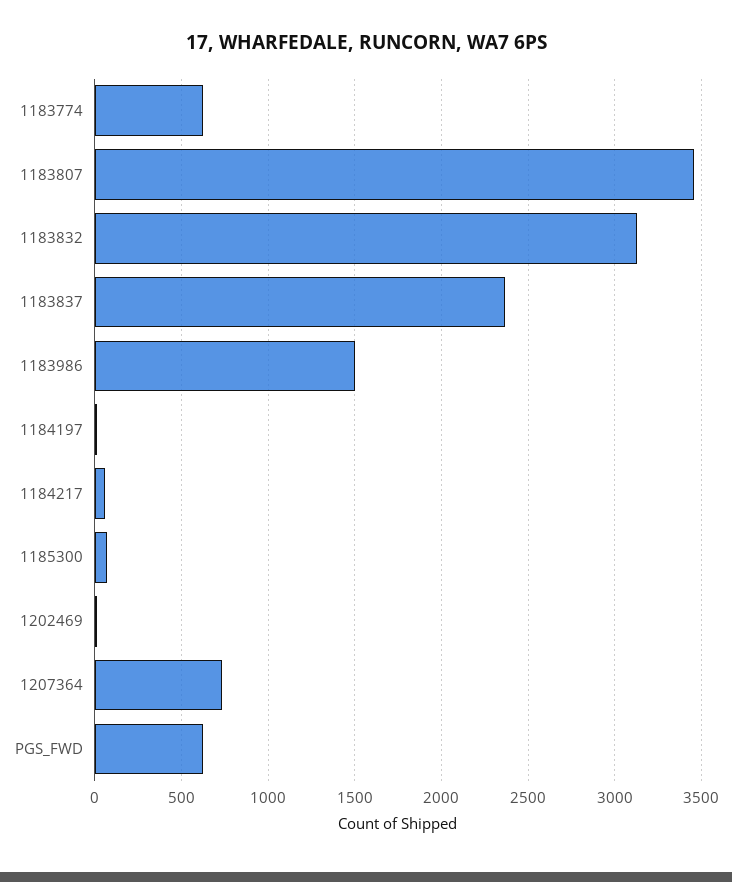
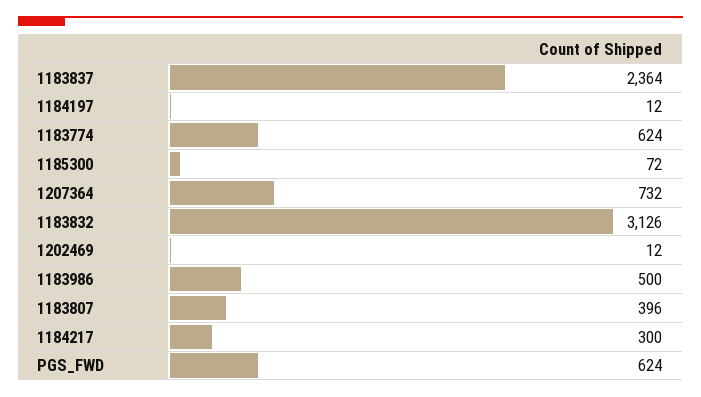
1183807: 3450 -> 396
1183986: 1500 -> 500
1184217: 50 -> 300

